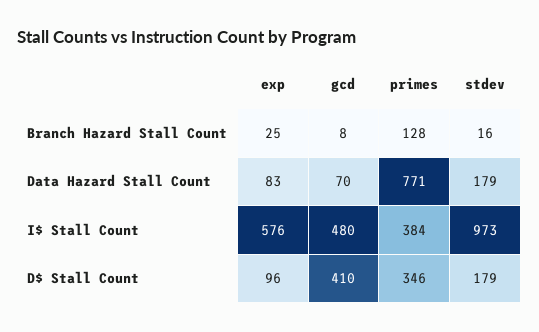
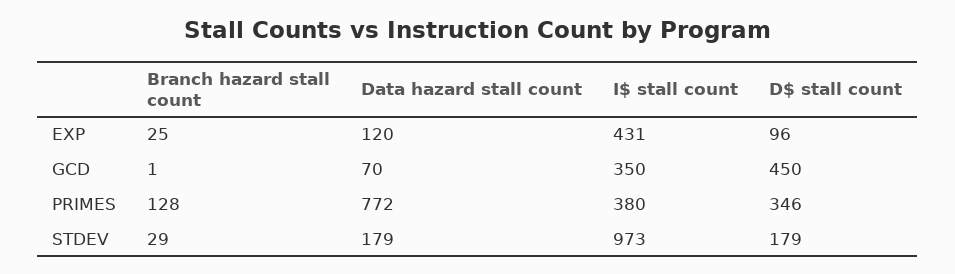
gcd, Branch Hazard Stall Count: 8 -> 1
stdev, Branch Hazard Stall Count: 16 -> 29
exp, Data Hazard Stall Count: 83 -> 120
primes, Data Hazard Stall Count: 771 -> 772
exp, I$ Stall Count: 576 -> 431
gcd, I$ Stall Count: 480 -> 350
primes, I$ Stall Count: 384 -> 380
gcd, D$ Stall Count: 410 -> 450

